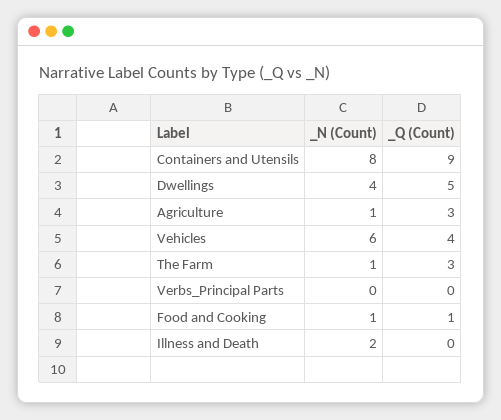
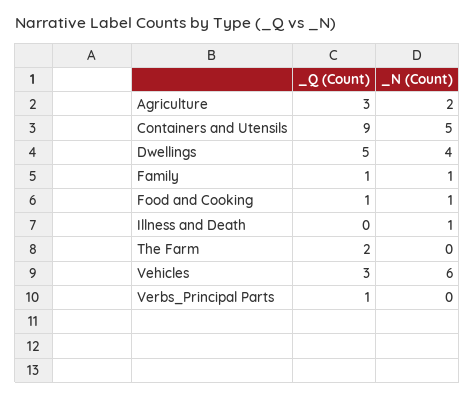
_N (Count), Containers and Utensils: 8 -> 5
_N (Count), Agriculture: 1 -> 2
_Q (Count), Vehicles: 4 -> 3
_N (Count), The Farm: 1 -> 0
_Q (Count), The Farm: 3 -> 2
_Q (Count), Verbs_Principal Parts: 0 -> 1
_N (Count), Illness and Death: 2 -> 1
_Q (Count), Family: none -> 1
_N (Count), Family: none -> 1

